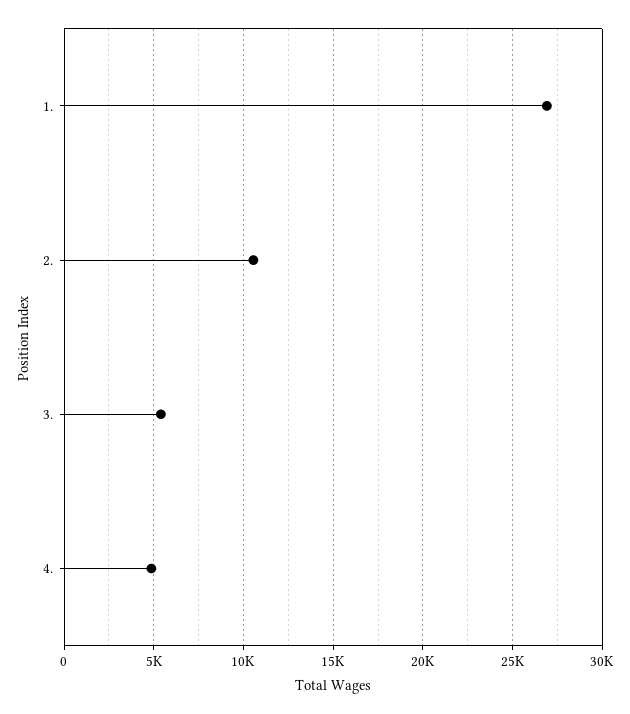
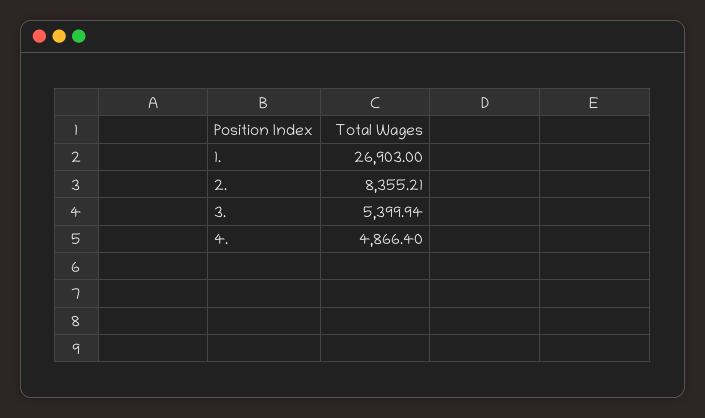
2.: 10500 -> 8355.21

